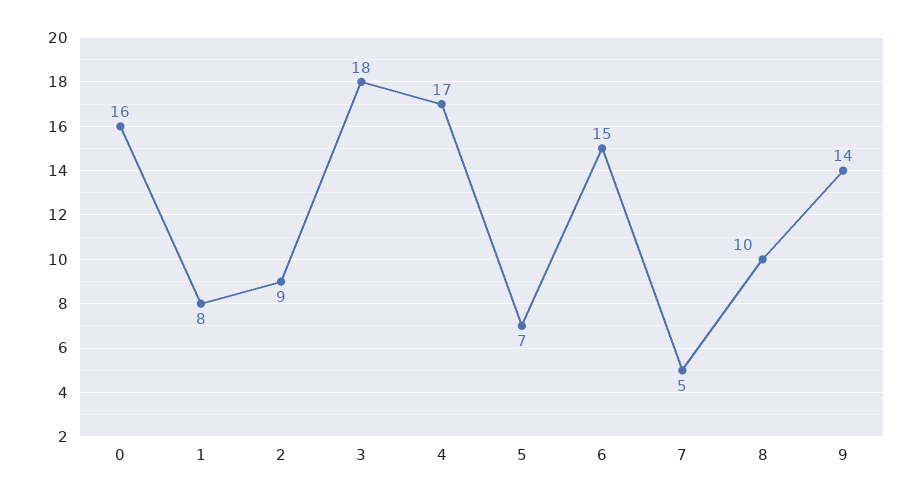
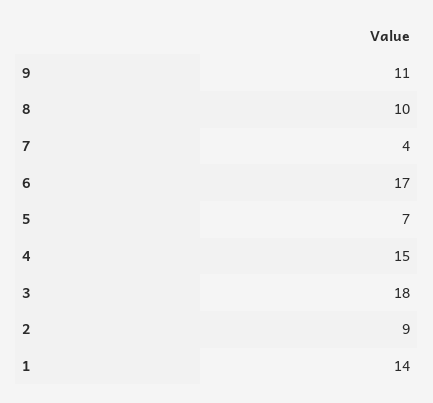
0: 16 -> none
1: 8 -> 14
4: 17 -> 15
6: 15 -> 17
7: 5 -> 4
9: 14 -> 11

